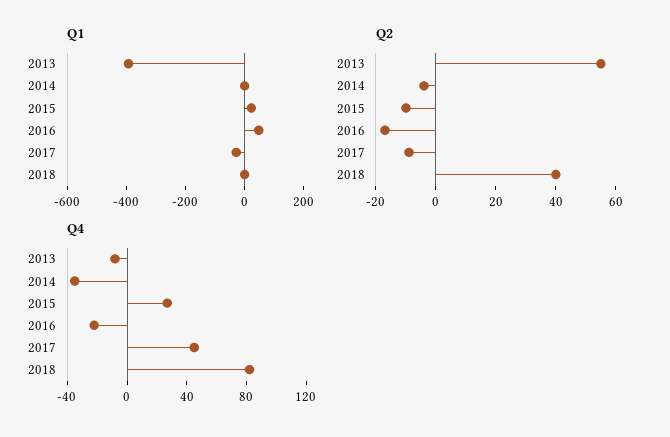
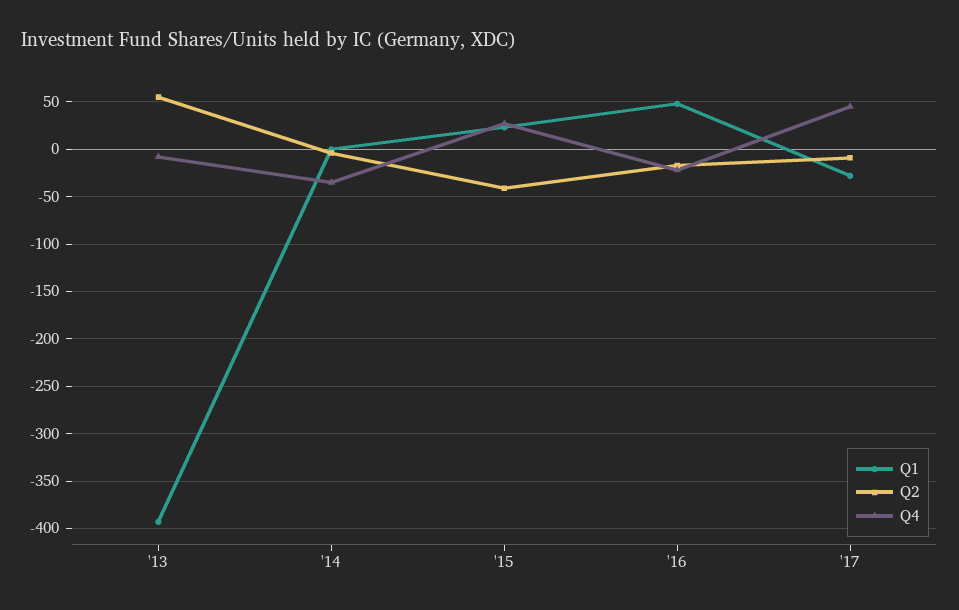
Q1, 2018: 0 -> none
Q2, 2015: -10 -> -40
Q2, 2018: 40 -> none
Q4, 2018: 80 -> none

